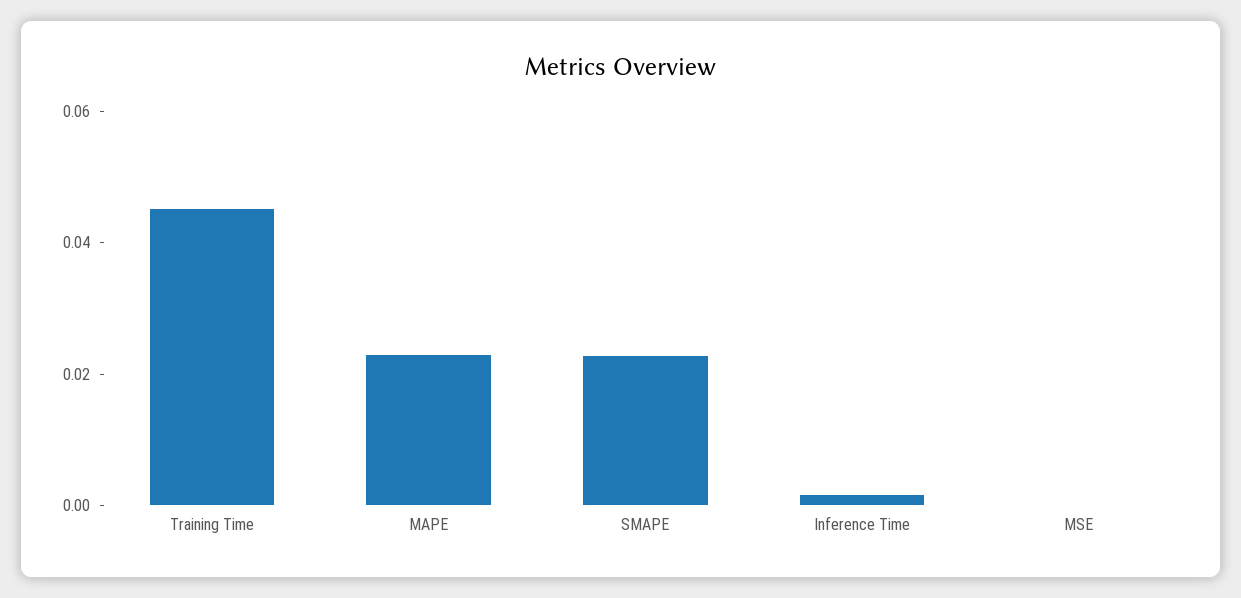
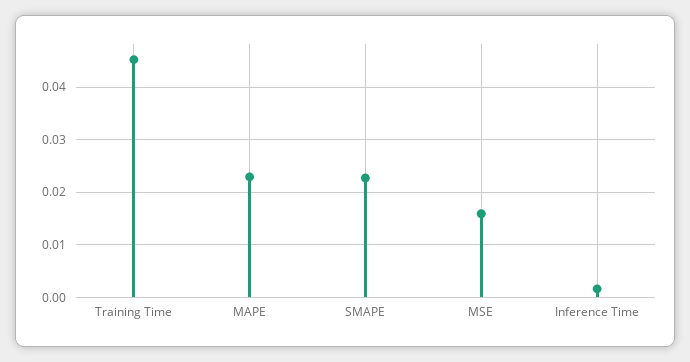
MSE: 0 -> 0.016

